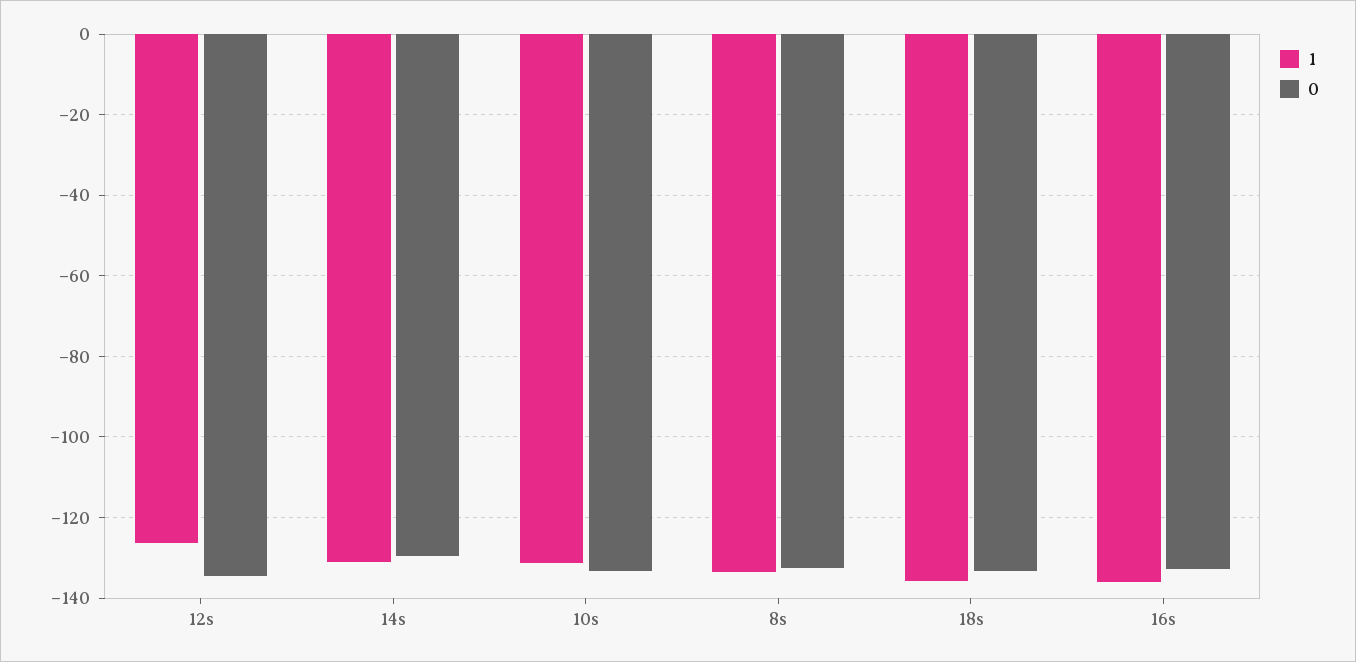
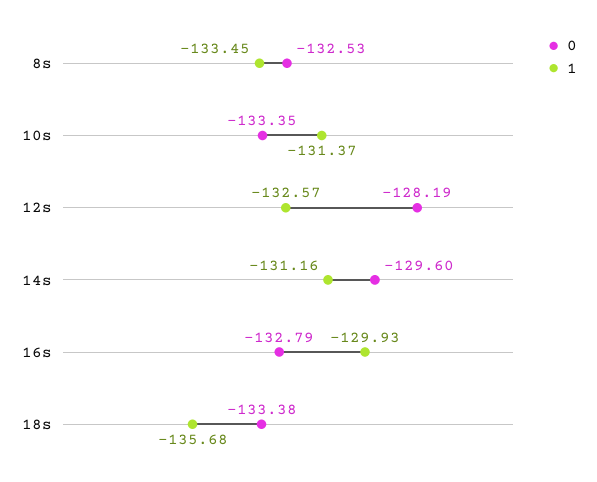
1, 12s: -126 -> -132.57
0, 12s: -134 -> -128.19
1, 16s: -136 -> -129.93

